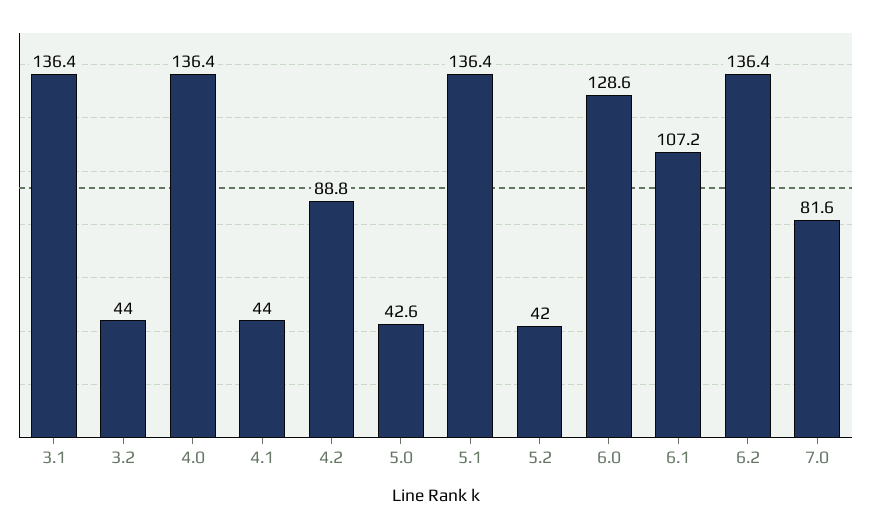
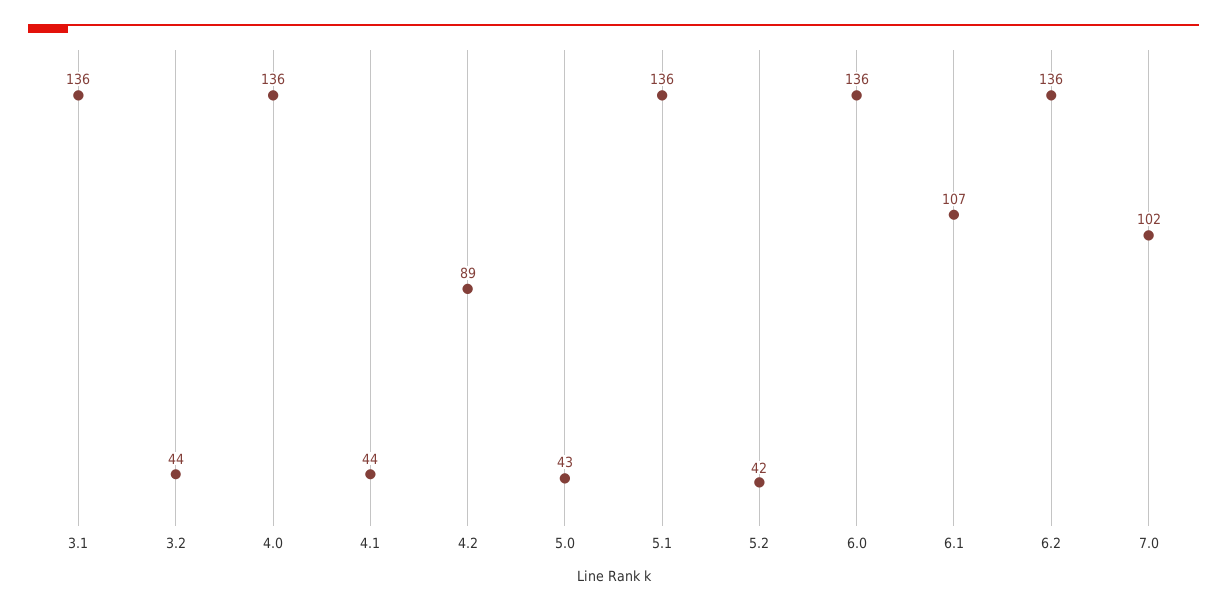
6.0: 128.6 -> 136
7.0: 81.6 -> 102

